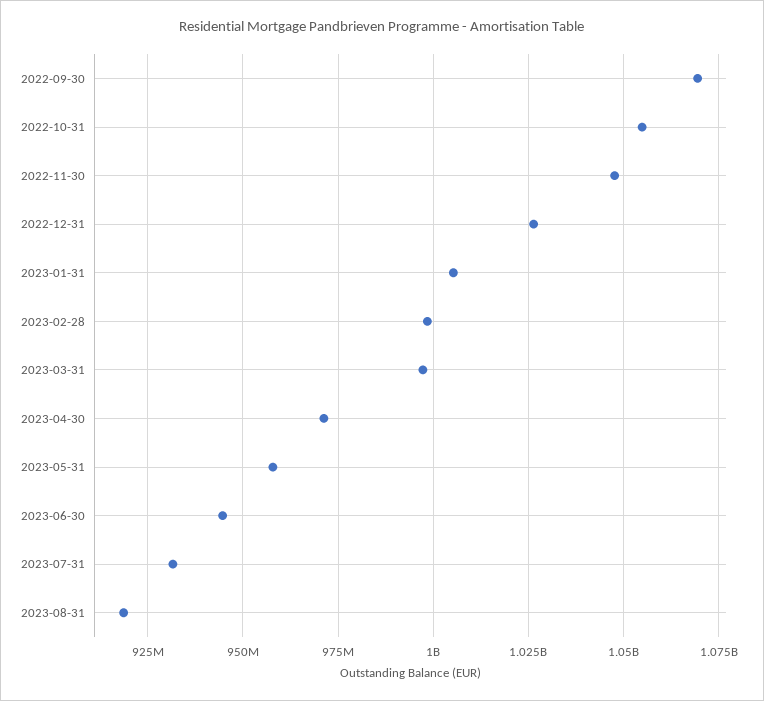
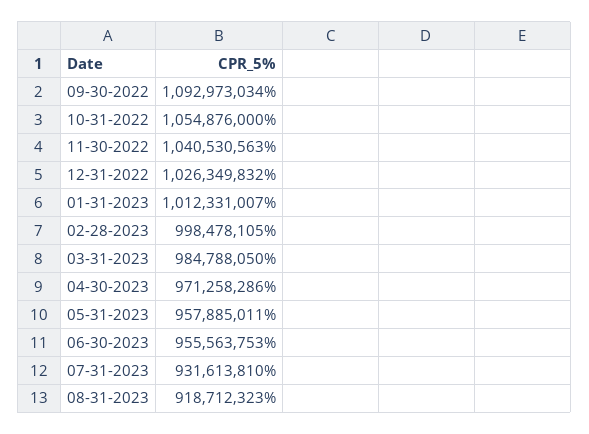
2022-09-30: 1070000000 -> 1092973034
2022-11-30: 1047500000 -> 1040530563
2023-01-31: 1005000000 -> 1012331007
2023-03-31: 997500000 -> 984788050
2023-06-30: 945000000 -> 955563753

